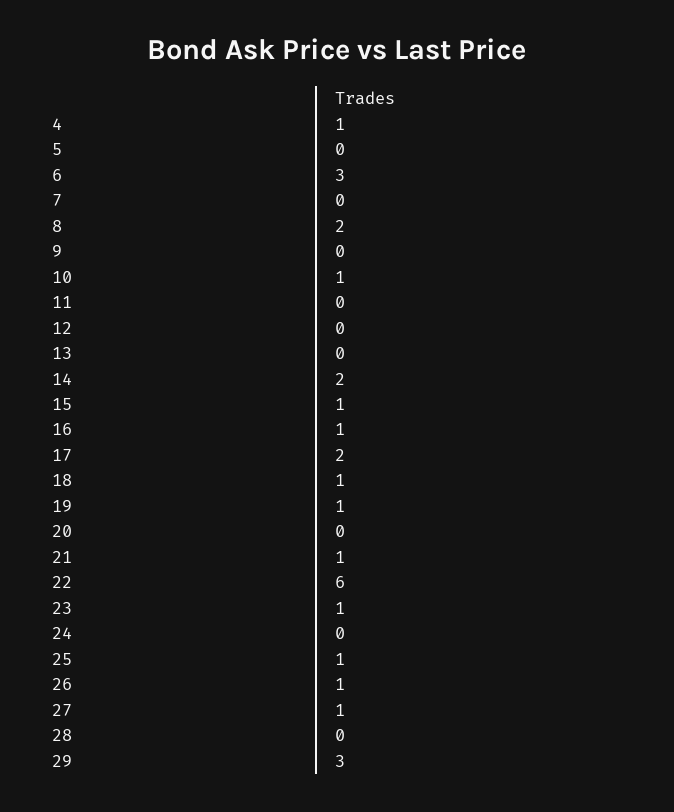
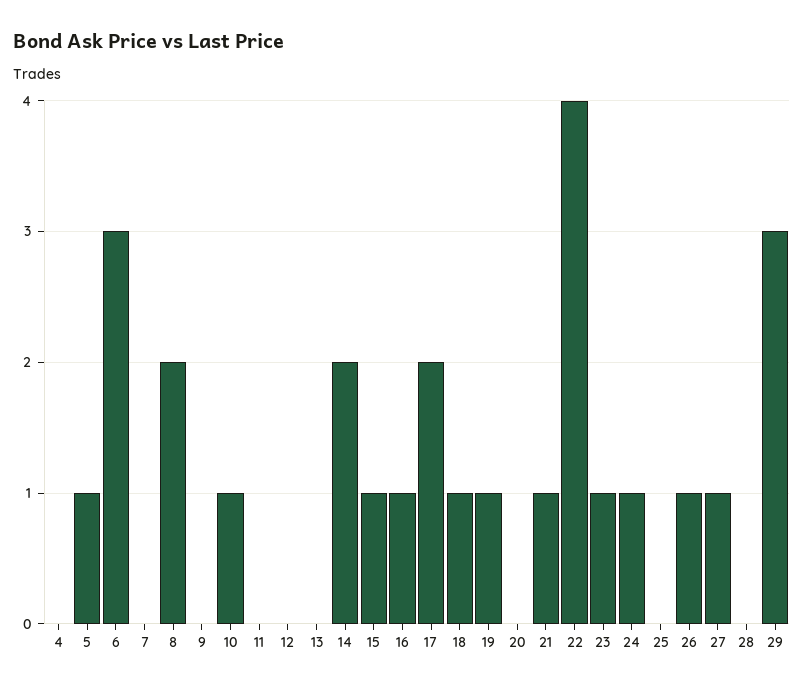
4: 1 -> 0
5: 0 -> 1
22: 6 -> 4
24: 0 -> 1
25: 1 -> 0

